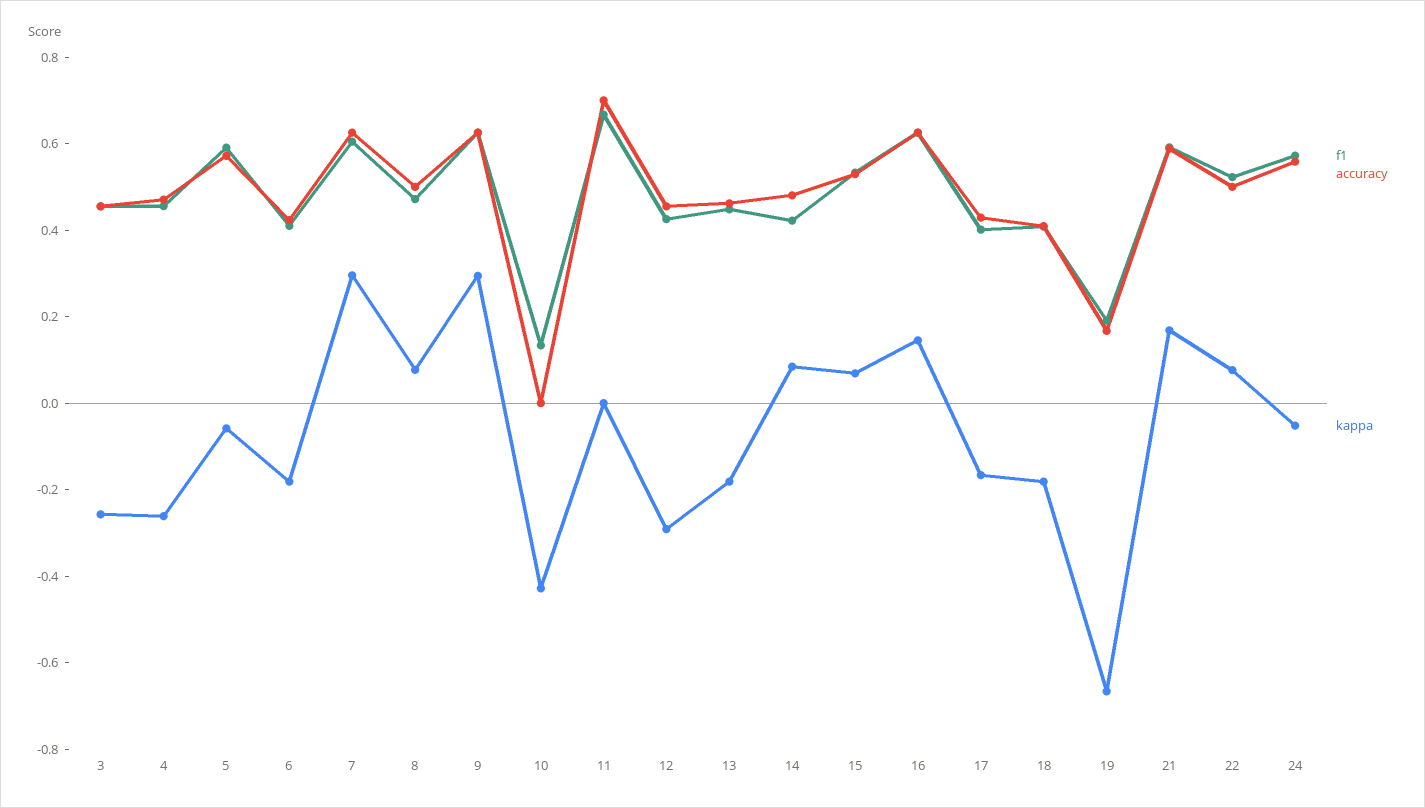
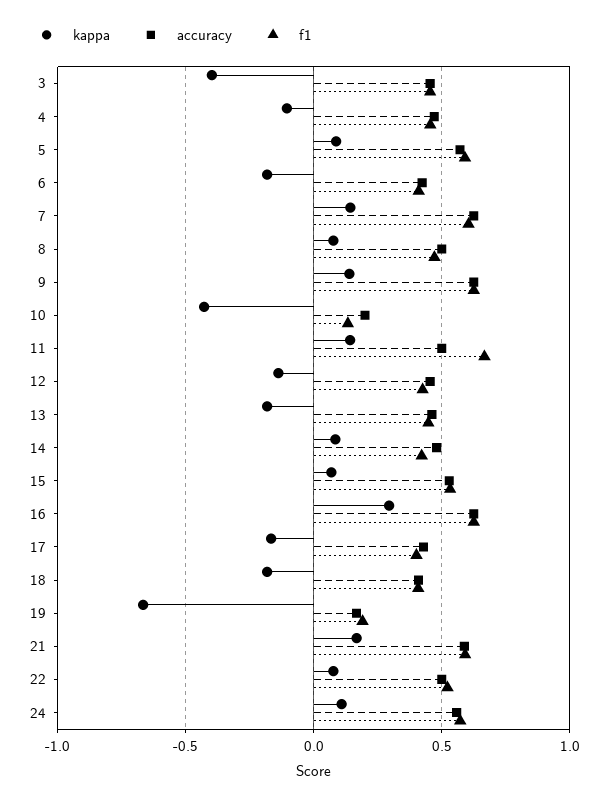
kappa, 3: -0.25 -> -0.4
kappa, 4: -0.25 -> -0.1
kappa, 5: -0.05 -> 0.1
kappa, 7: 0.3 -> 0.15
kappa, 9: 0.3 -> 0.15
accuracy, 10: 0 -> 0.2
accuracy, 11: 0.7 -> 0.5
kappa, 11: 0 -> 0.15
kappa, 12: -0.3 -> -0.15
kappa, 16: 0.15 -> 0.3
kappa, 24: -0.05 -> 0.1

